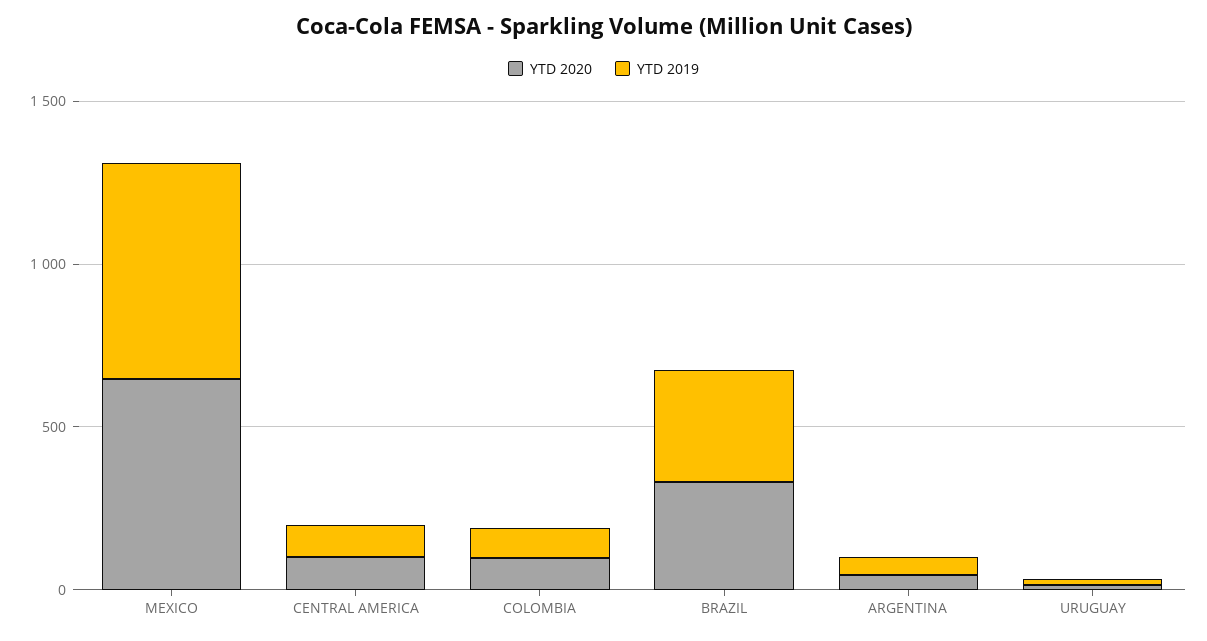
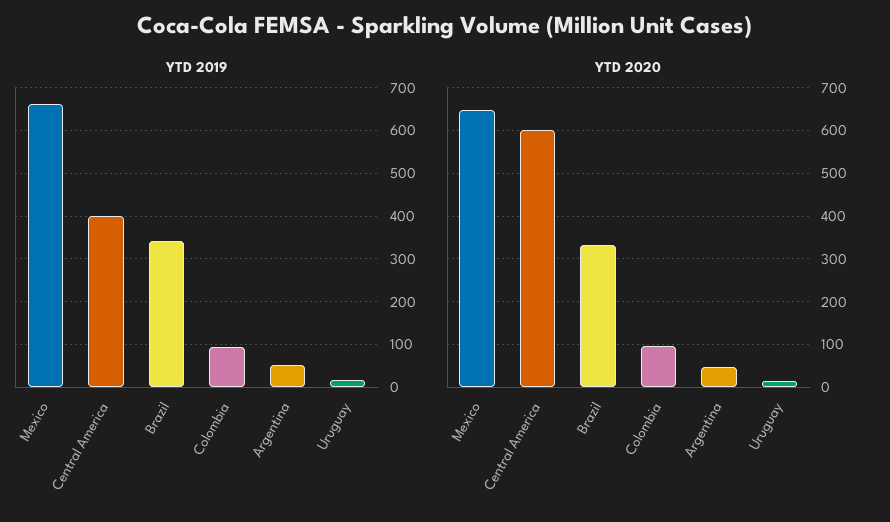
YTD 2020, CENTRAL AMERICA: 100 -> 600
YTD 2019, CENTRAL AMERICA: 100 -> 400

